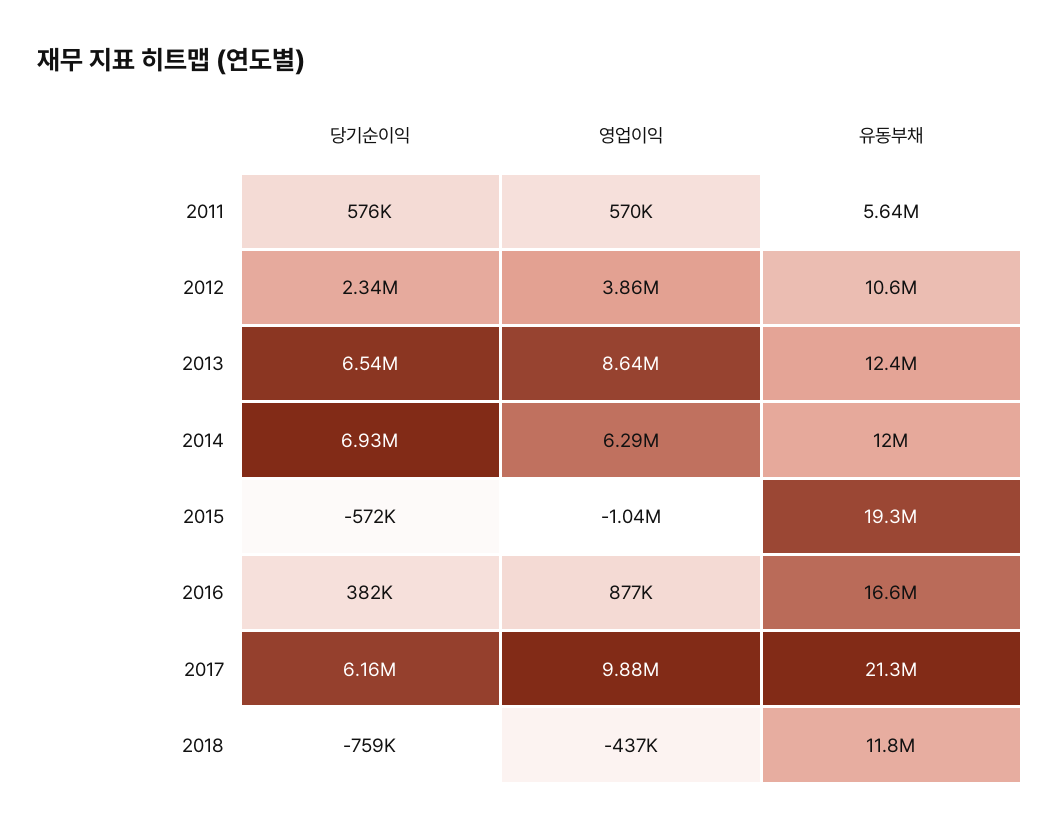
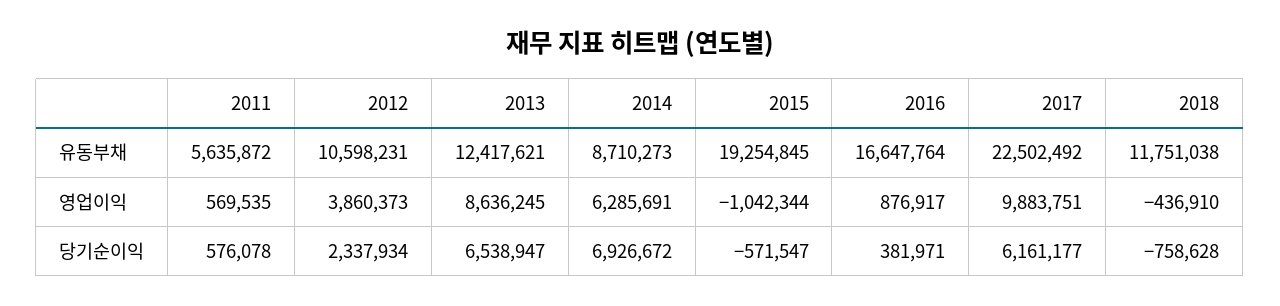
유동부채, 2014: 12000000 -> 8710273
유동부채, 2017: 21300000 -> 22502492

